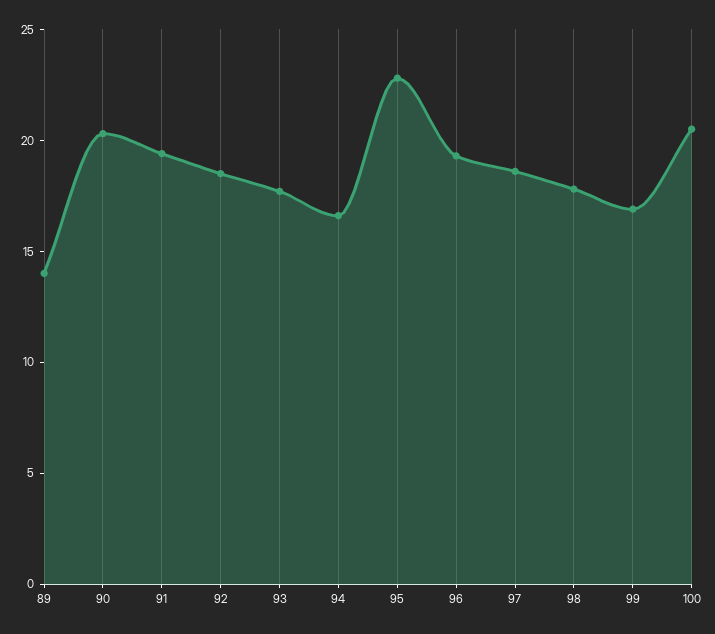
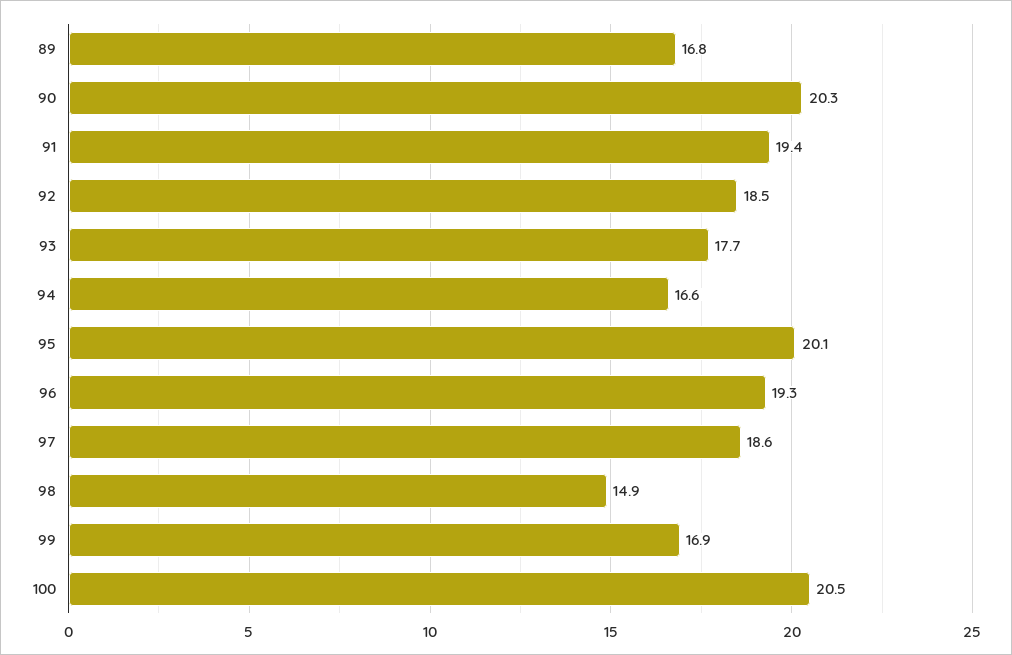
89: 14 -> 16.8
95: 23 -> 20.1
98: 18 -> 14.9

